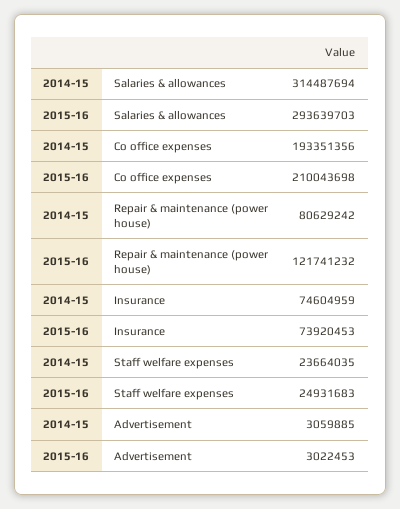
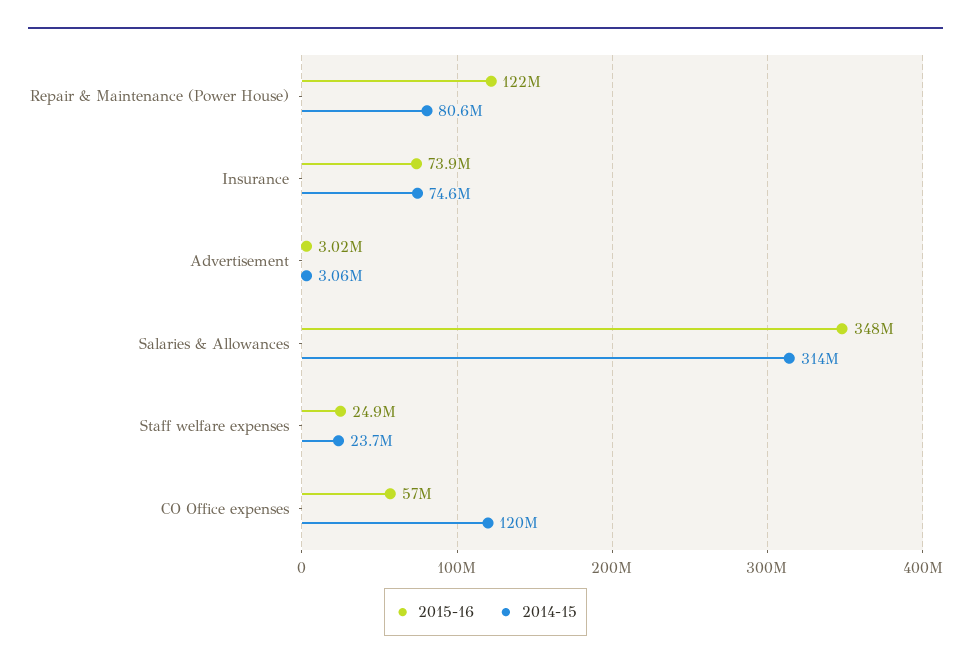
2015-16, Salaries & allowances: 293639703 -> 348000000
2014-15, Co office expenses: 193351356 -> 120000000
2015-16, Co office expenses: 210043698 -> 57000000

